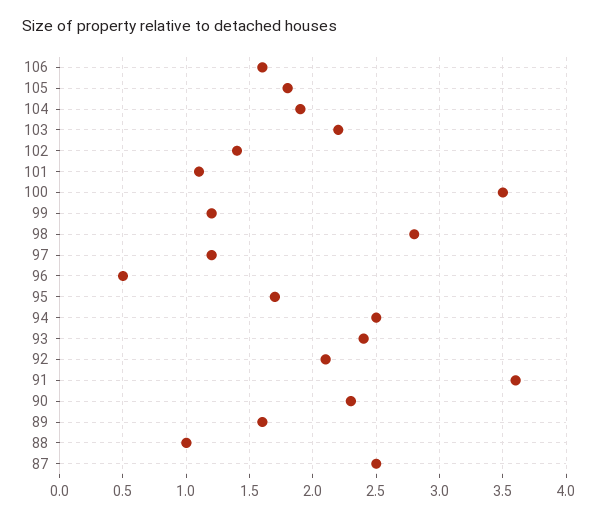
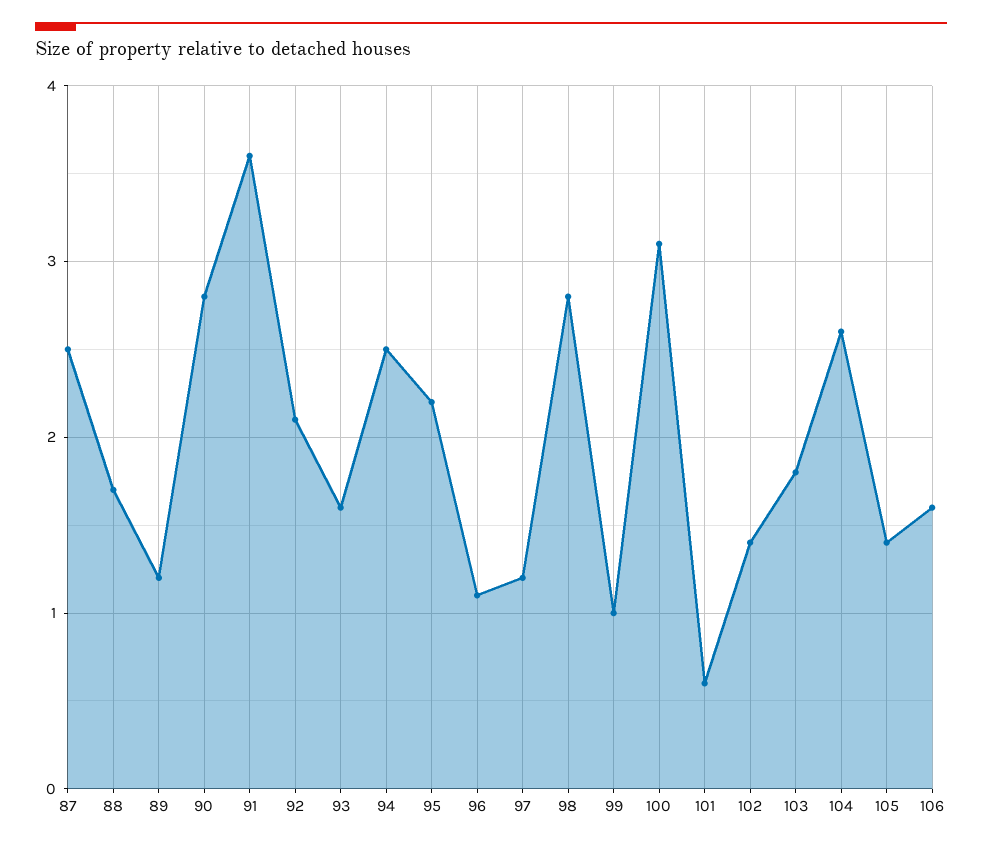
105: 1.8 -> 1.4
104: 1.9 -> 2.6
103: 2.2 -> 1.8
101: 1.1 -> 0.6
100: 3.5 -> 3.1
99: 1.2 -> 1
96: 0.5 -> 1.1
95: 1.7 -> 2.2
93: 2.4 -> 1.6
90: 2.3 -> 2.8
89: 1.6 -> 1.2
88: 1 -> 1.7

